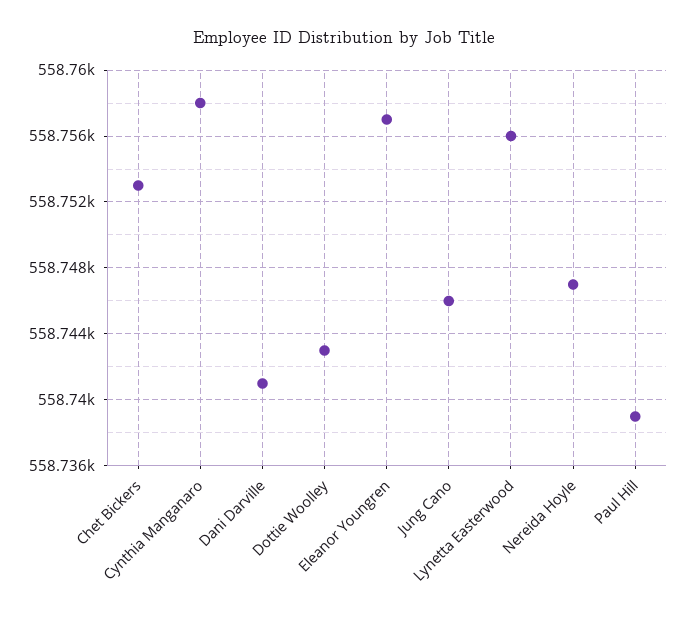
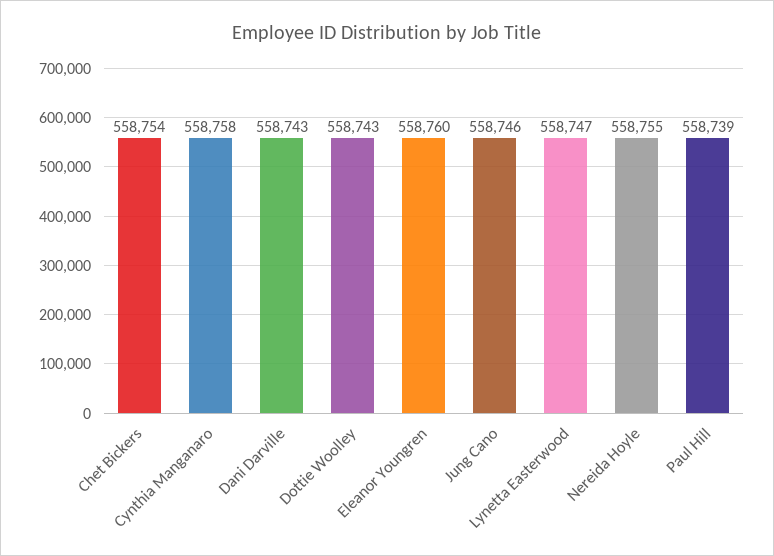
Chet Bickers: 558753 -> 558754
Dani Darville: 558741 -> 558743
Eleanor Youngren: 558757 -> 558760
Lynetta Easterwood: 558756 -> 558747
Nereida Hoyle: 558747 -> 558755

